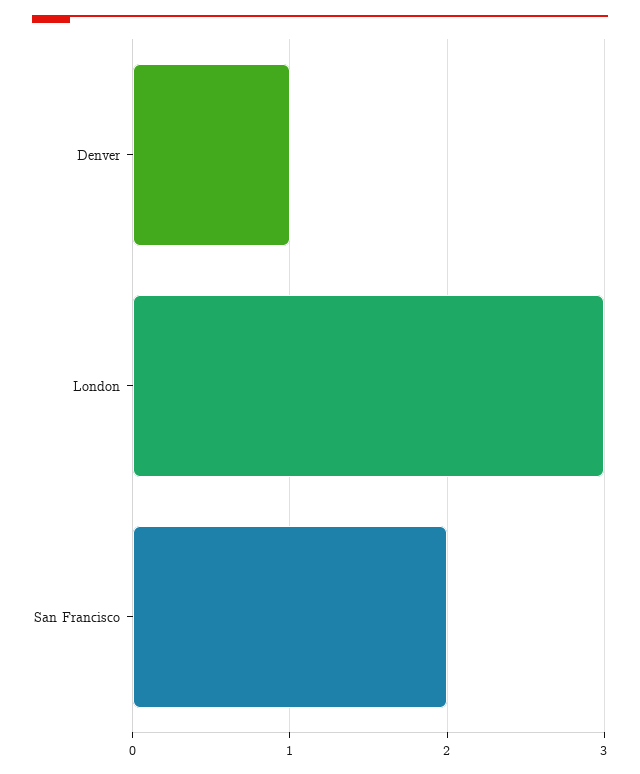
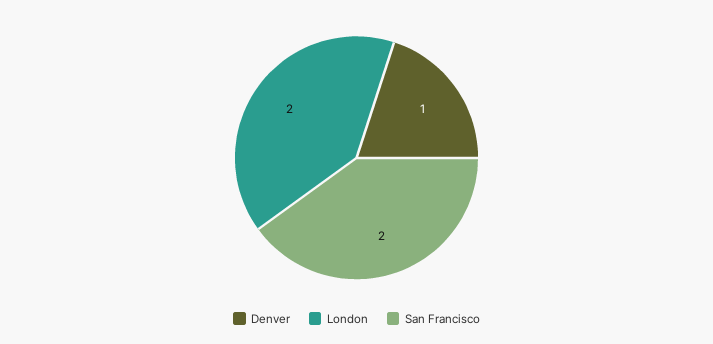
London: 3 -> 2

